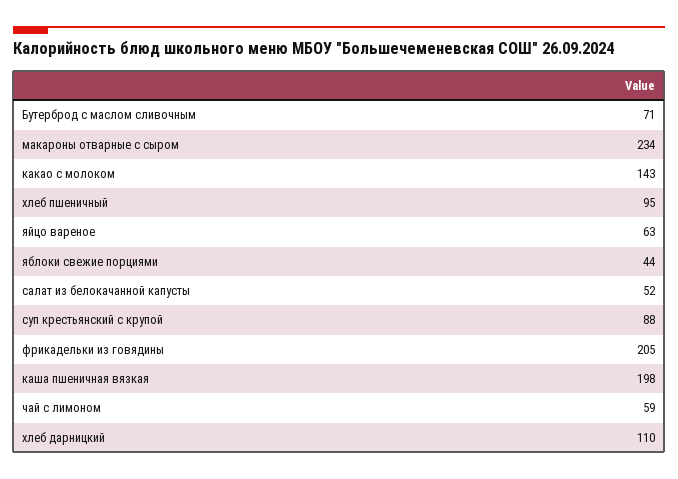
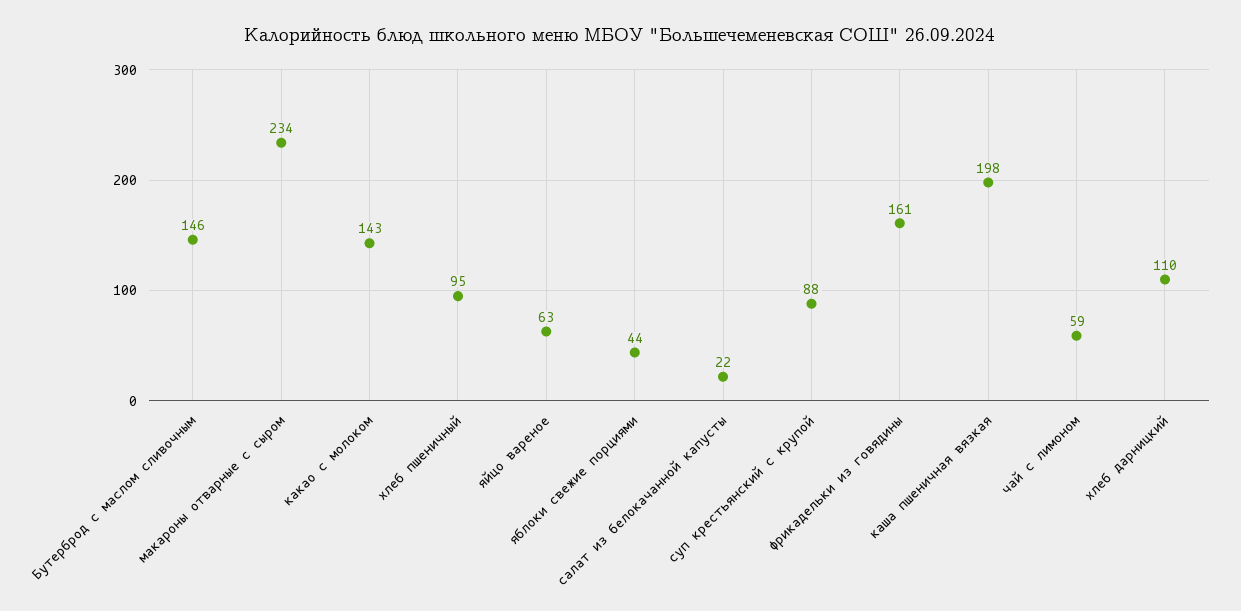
Бутерброд с маслом сливочным: 71 -> 146
салат из белокачанной капусты: 52 -> 22
фрикадельки из говядины: 205 -> 161

